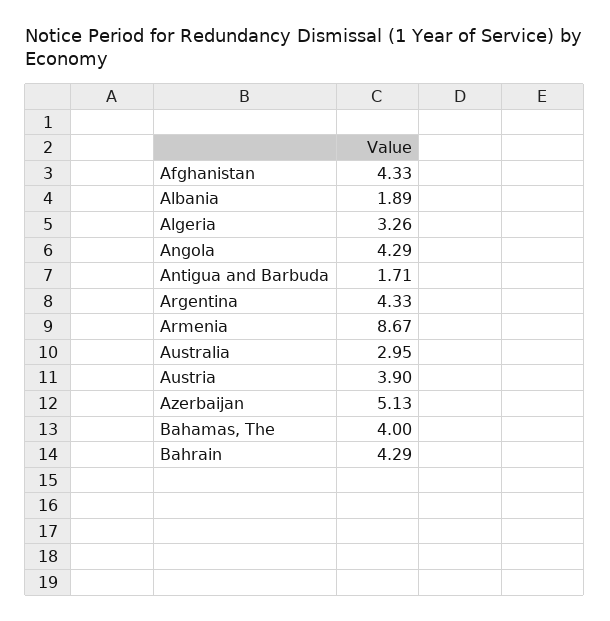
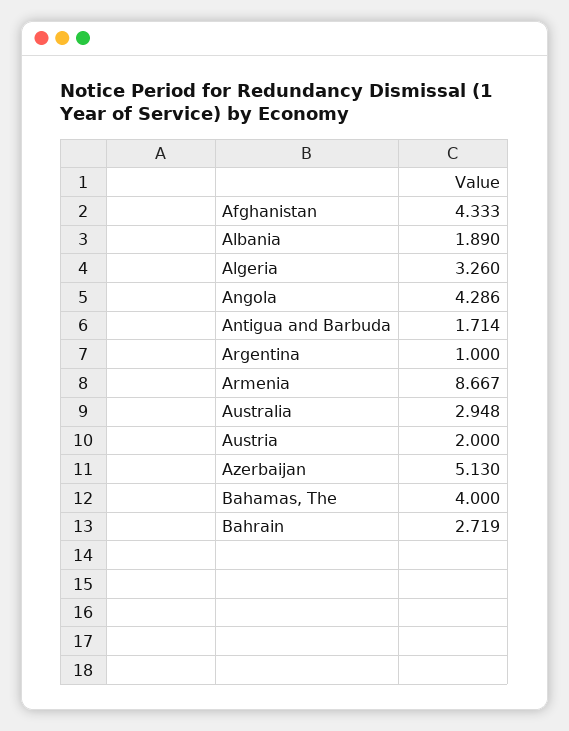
Argentina: 4.33 -> 1
Austria: 3.9 -> 2
Bahrain: 4.29 -> 2.719

